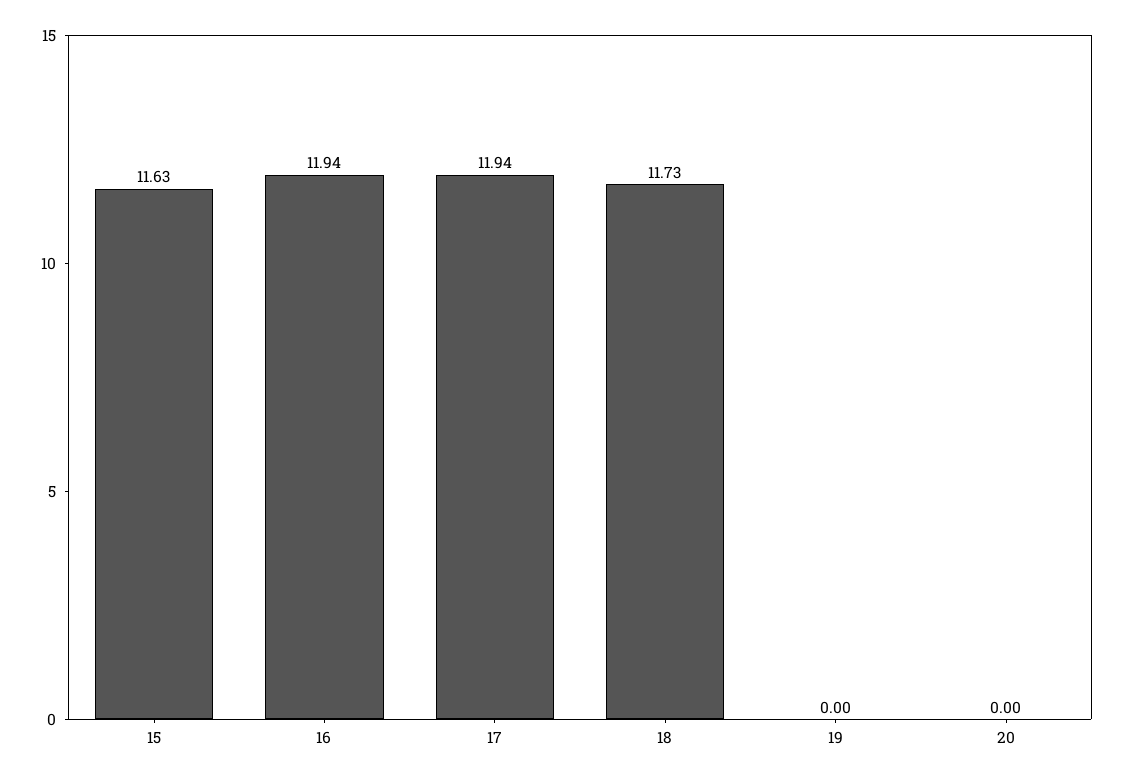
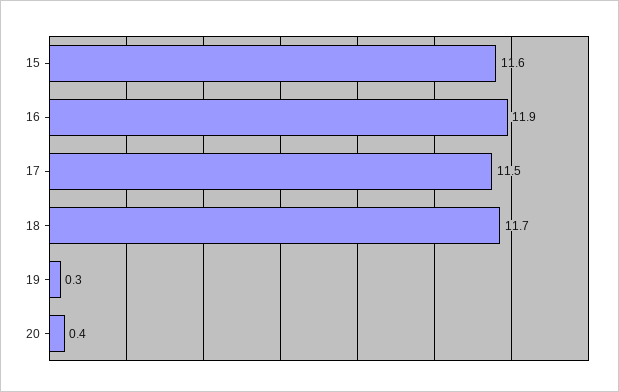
17: 11.94 -> 11.5
19: 0 -> 0.3
20: 0 -> 0.4

